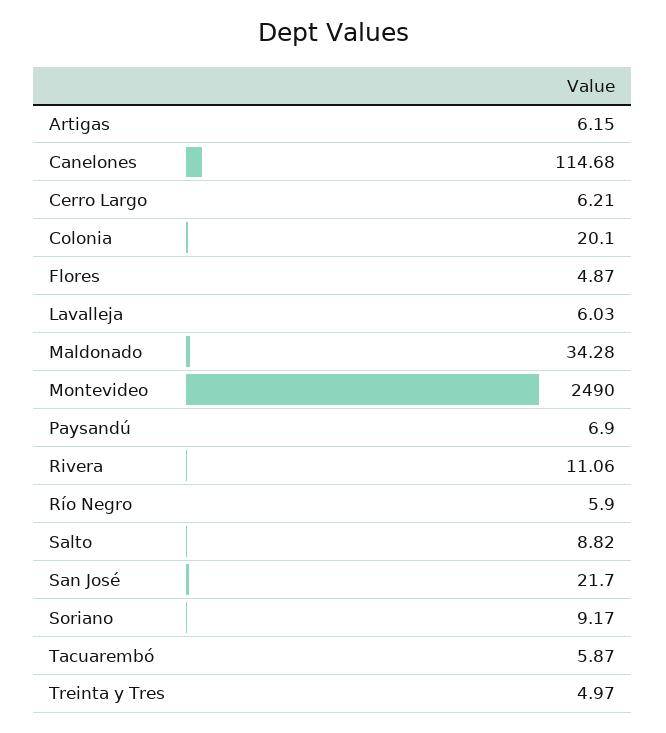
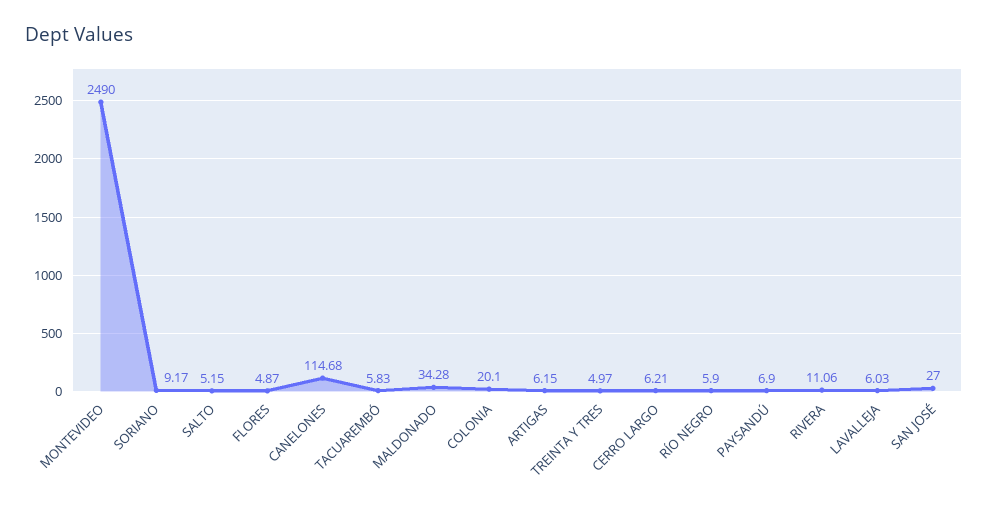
Salto: 8.82 -> 5.15
San José: 21.7 -> 27
Tacuarembó: 5.87 -> 5.83

